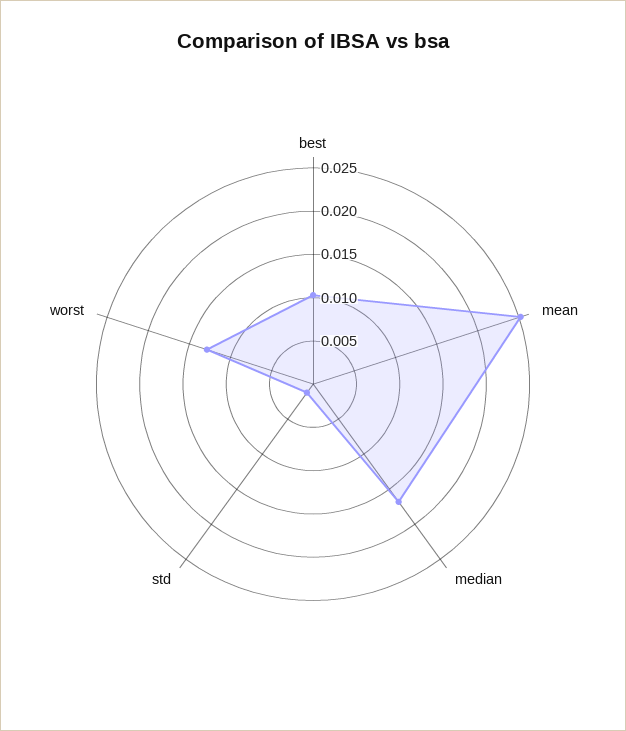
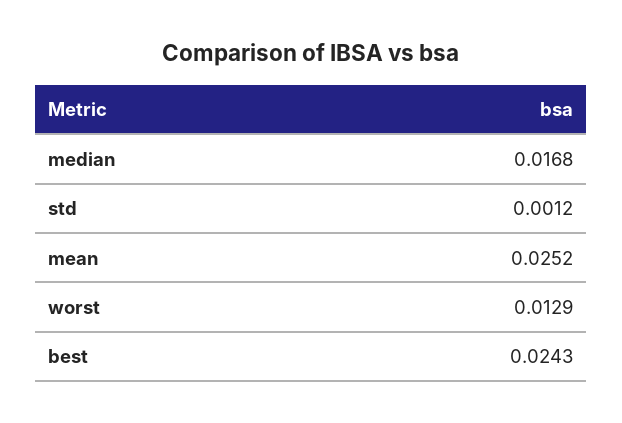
best: 0.01 -> 0.0243

